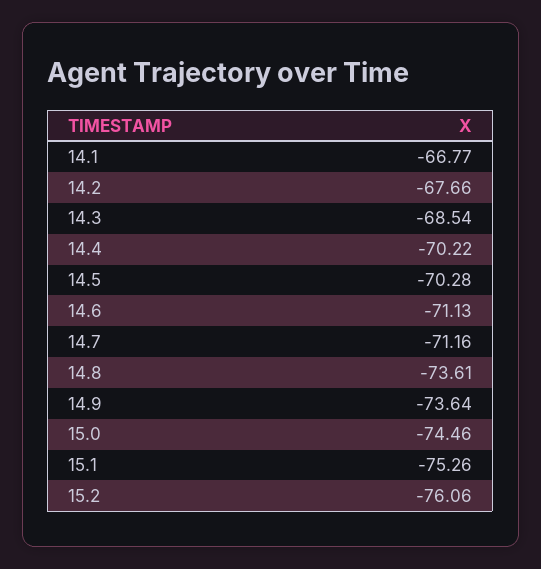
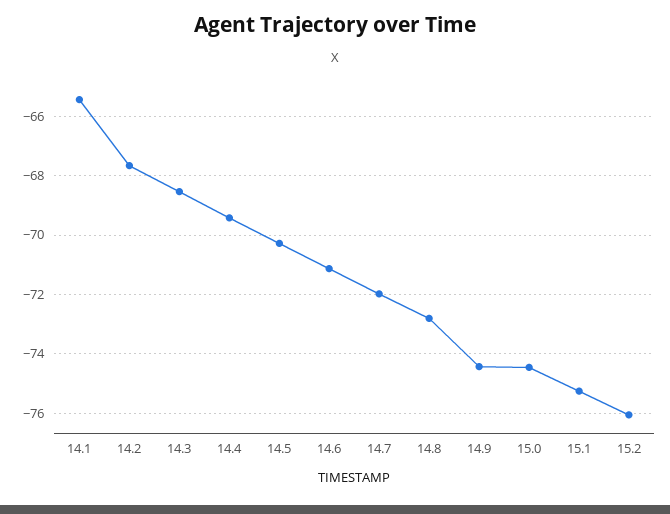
14.1: -66.77 -> -65.5
14.4: -70.22 -> -69.5
14.7: -71.16 -> -72
14.8: -73.61 -> -72.75
14.9: -73.64 -> -74.5

